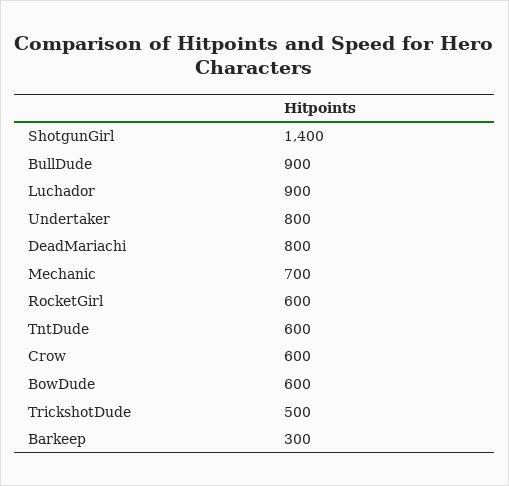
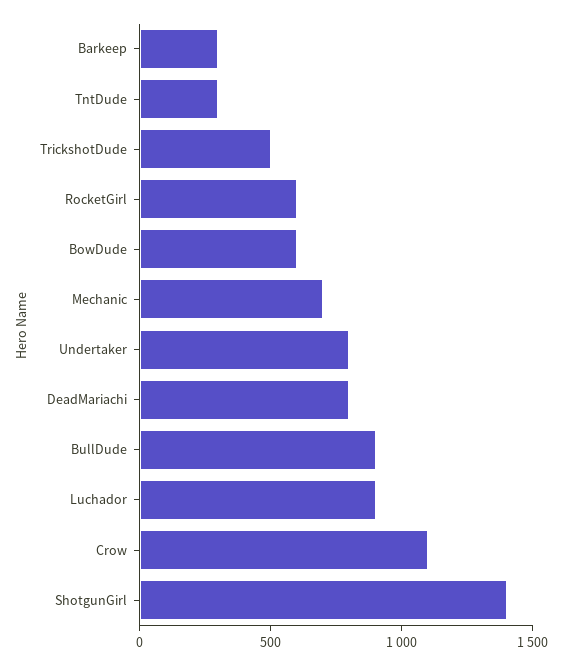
TntDude: 600 -> 300
Crow: 600 -> 1100

